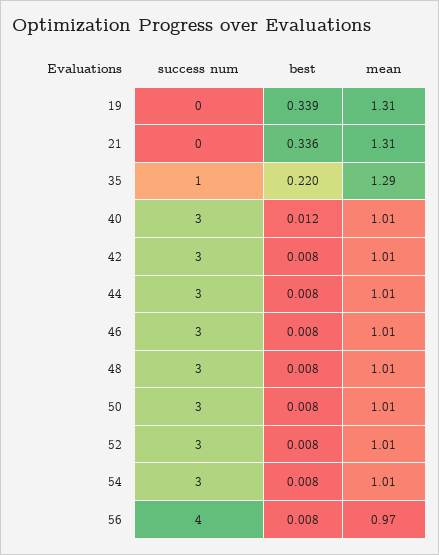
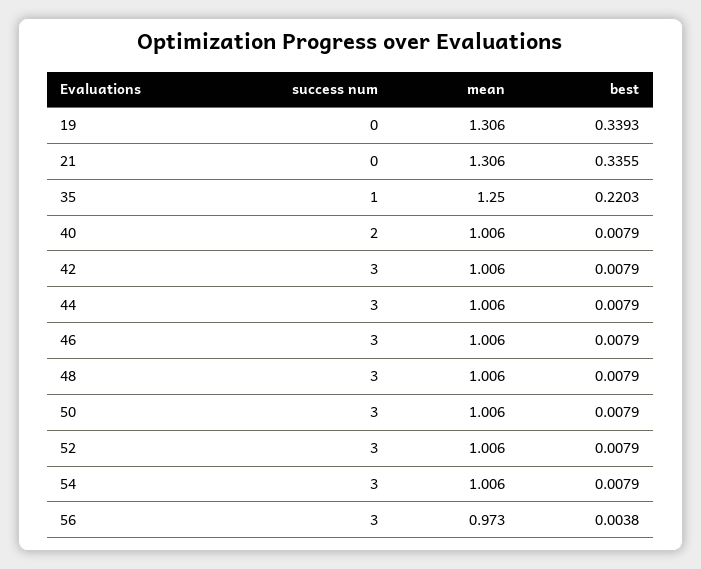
mean, 35: 1.29 -> 1.25
success num, 40: 3 -> 2
best, 40: 0.012 -> 0.0079
success num, 56: 4 -> 3
best, 56: 0.008 -> 0.0038

